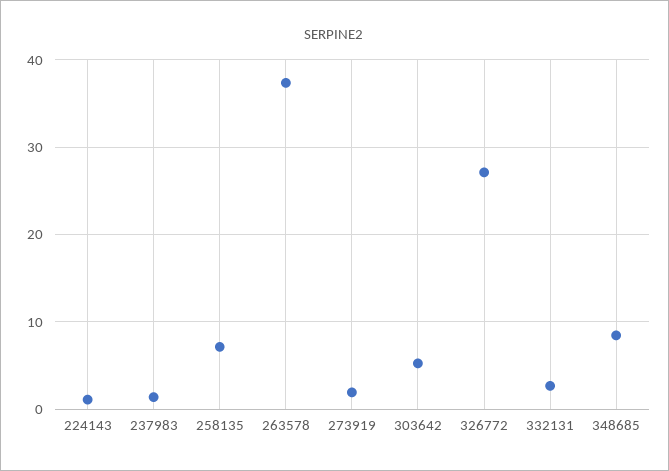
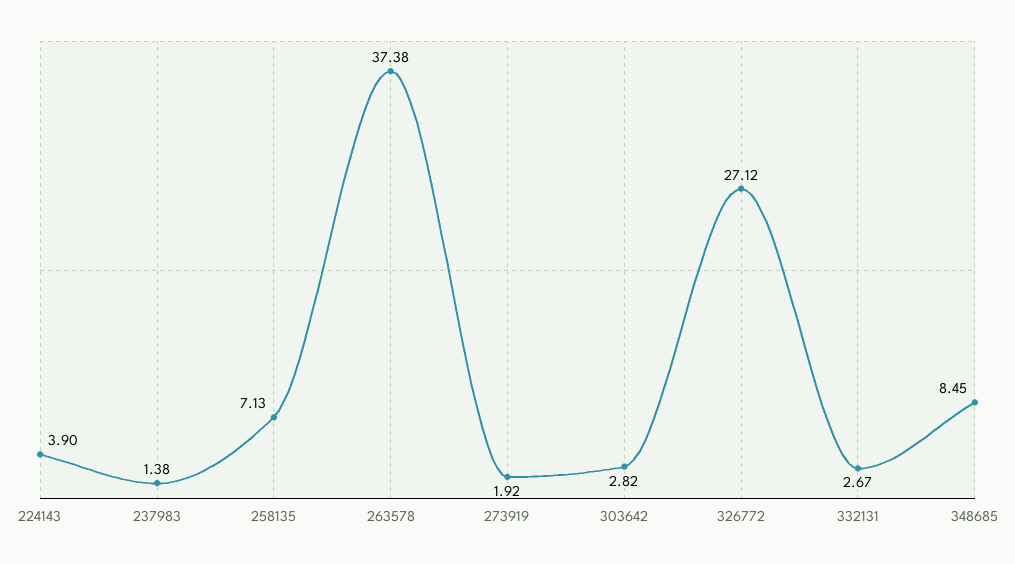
224143: 1 -> 3.9
303642: 5 -> 2.82

